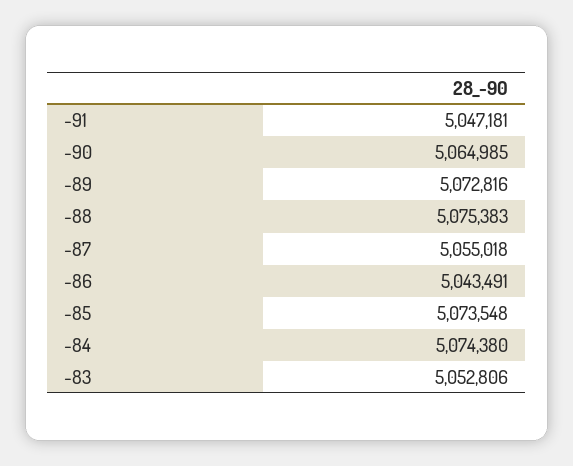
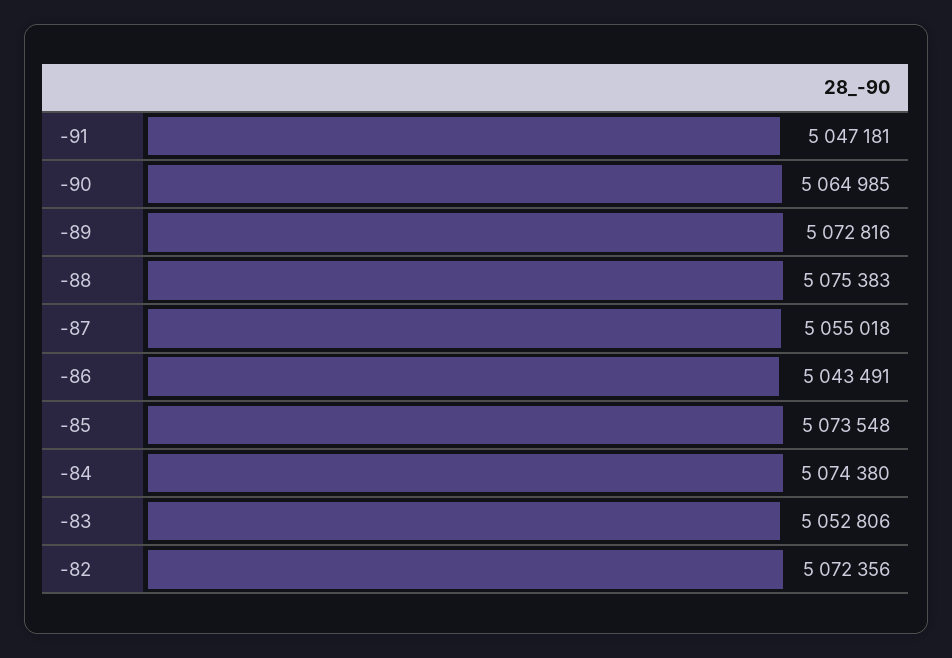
-82: none -> 5072356

